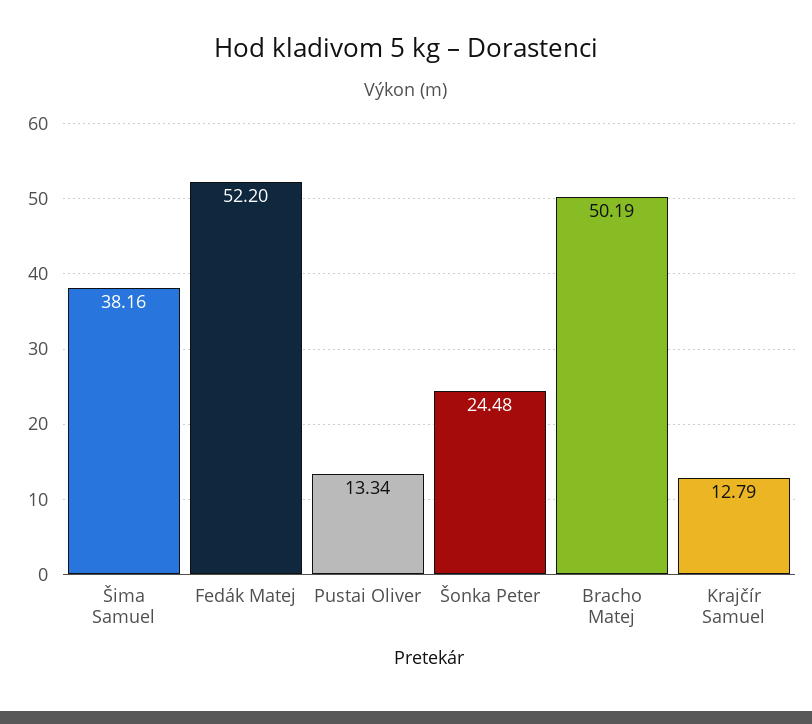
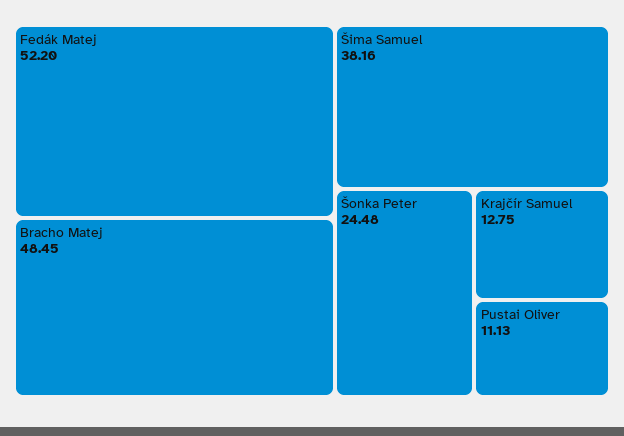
Pustai Oliver: 13.34 -> 11.13
Bracho Matej: 50.19 -> 48.45
Krajčír Samuel: 12.79 -> 12.75

